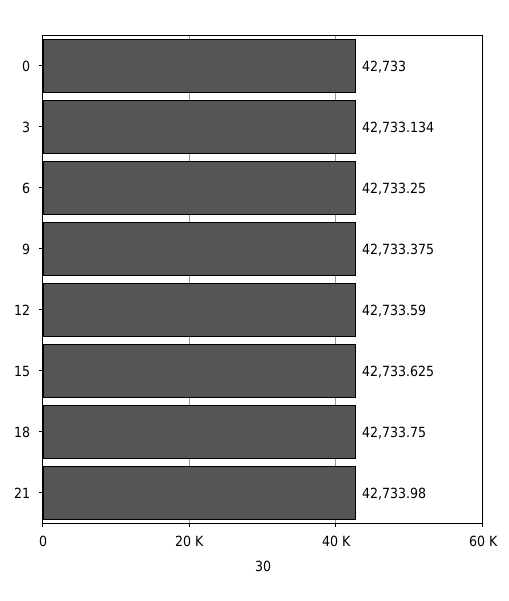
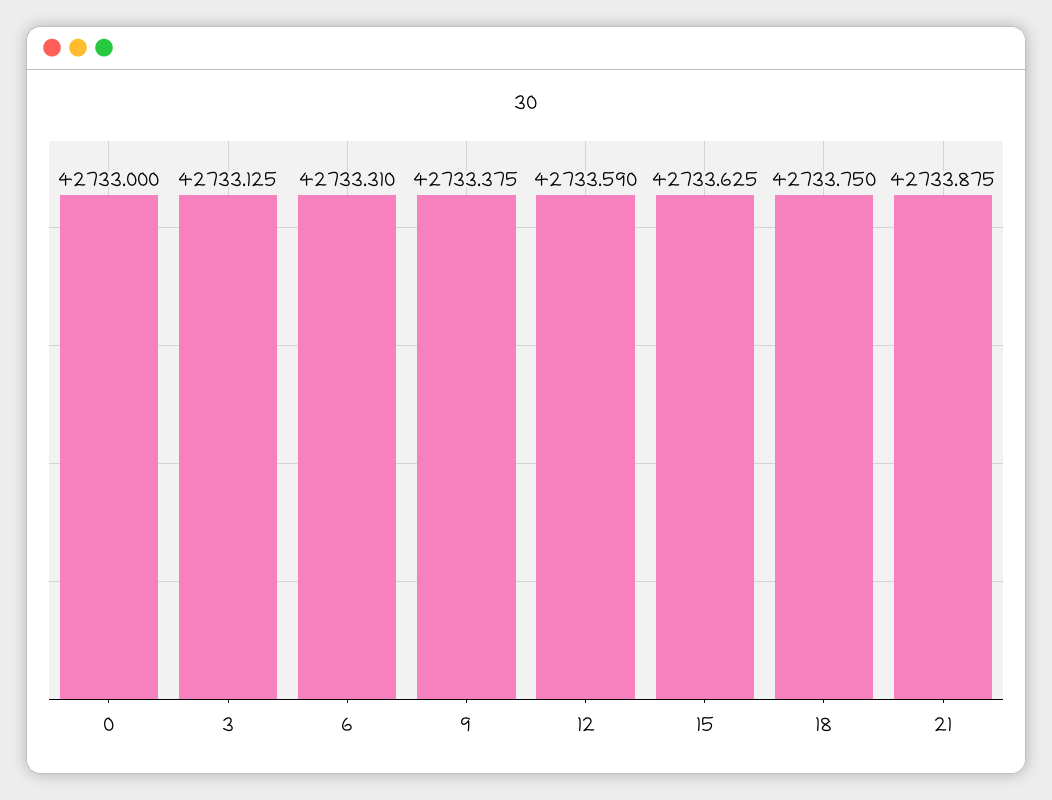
3: 42733.134 -> 42733.125
6: 42733.25 -> 42733.31
21: 42733.98 -> 42733.875

